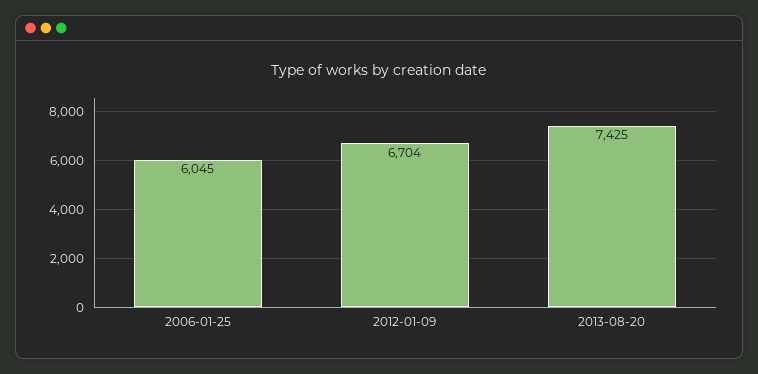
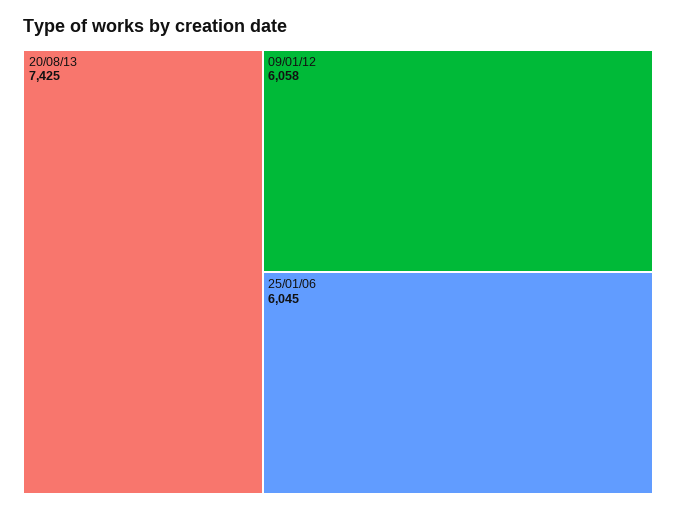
2012-01-09: 6704 -> 6058

